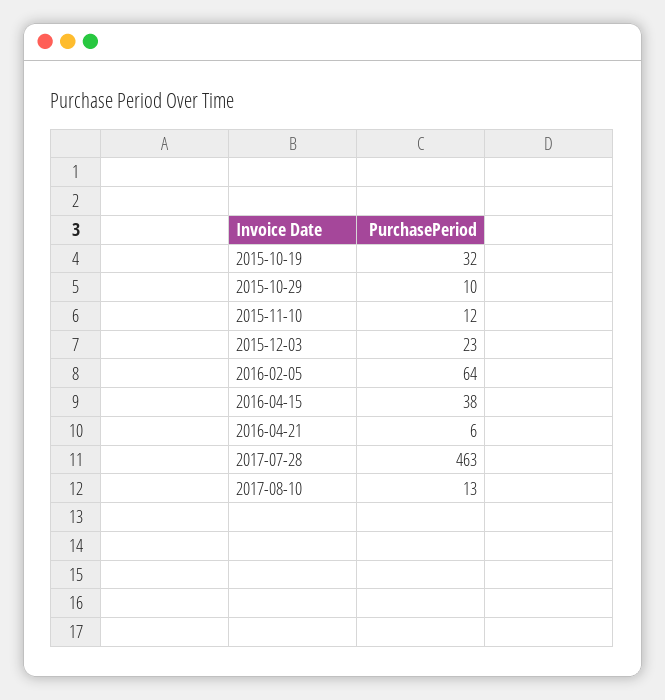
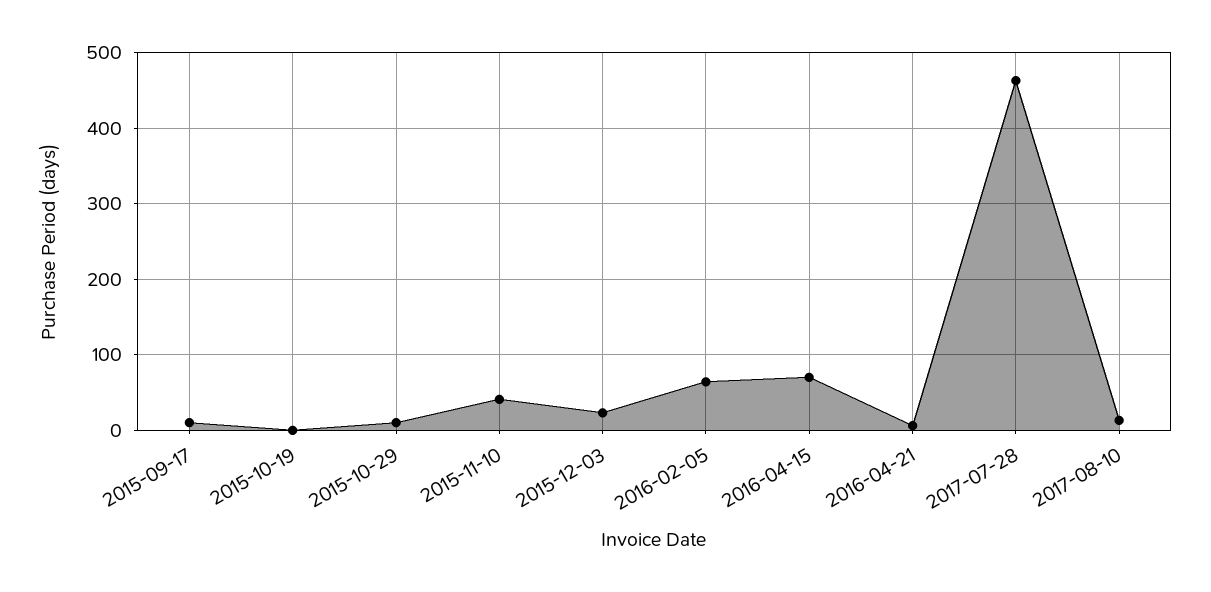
2015-10-19: 32 -> 0
2015-11-10: 12 -> 40
2016-04-15: 38 -> 70
2015-09-17: none -> 10

